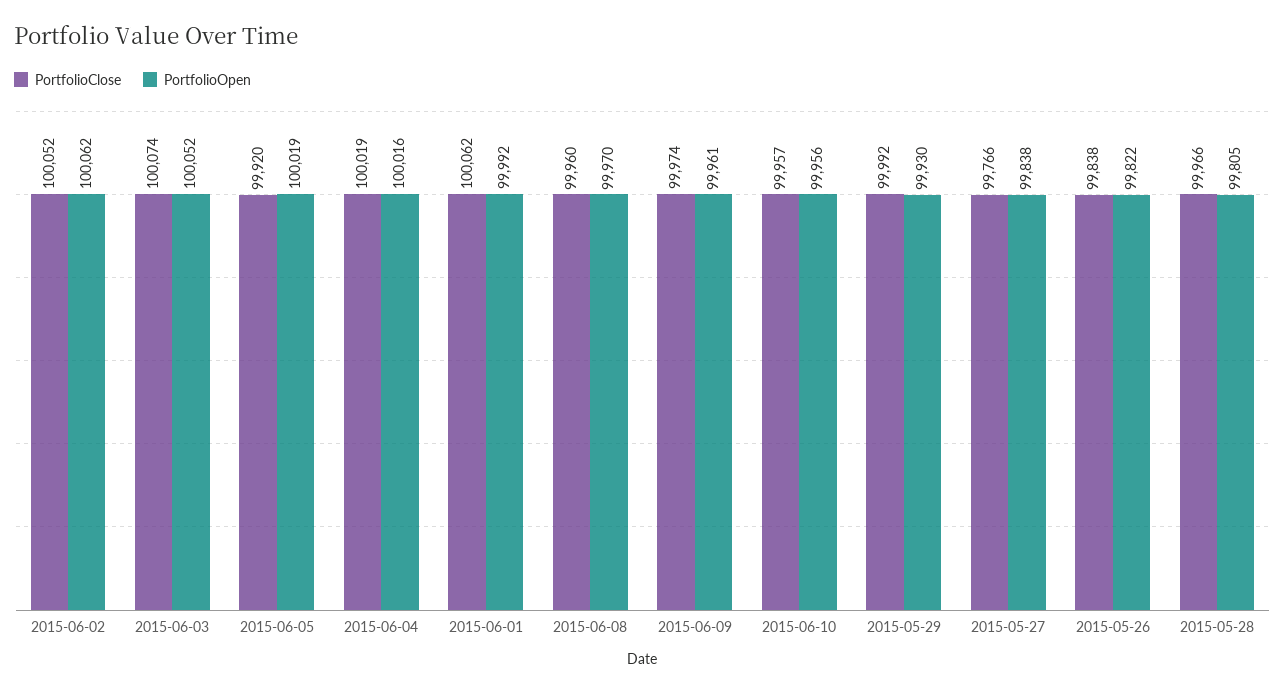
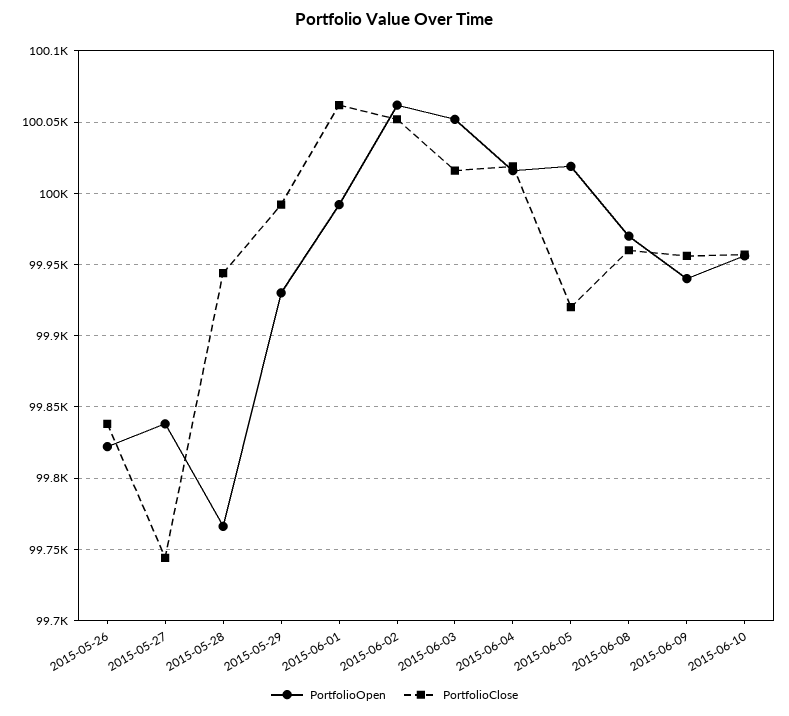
PortfolioClose, 2015-06-03: 100074 -> 100015
PortfolioClose, 2015-06-09: 99974 -> 99955
PortfolioOpen, 2015-06-09: 99961 -> 99940
PortfolioClose, 2015-05-27: 99766 -> 99745
PortfolioClose, 2015-05-28: 99966 -> 99945
PortfolioOpen, 2015-05-28: 99805 -> 99765

